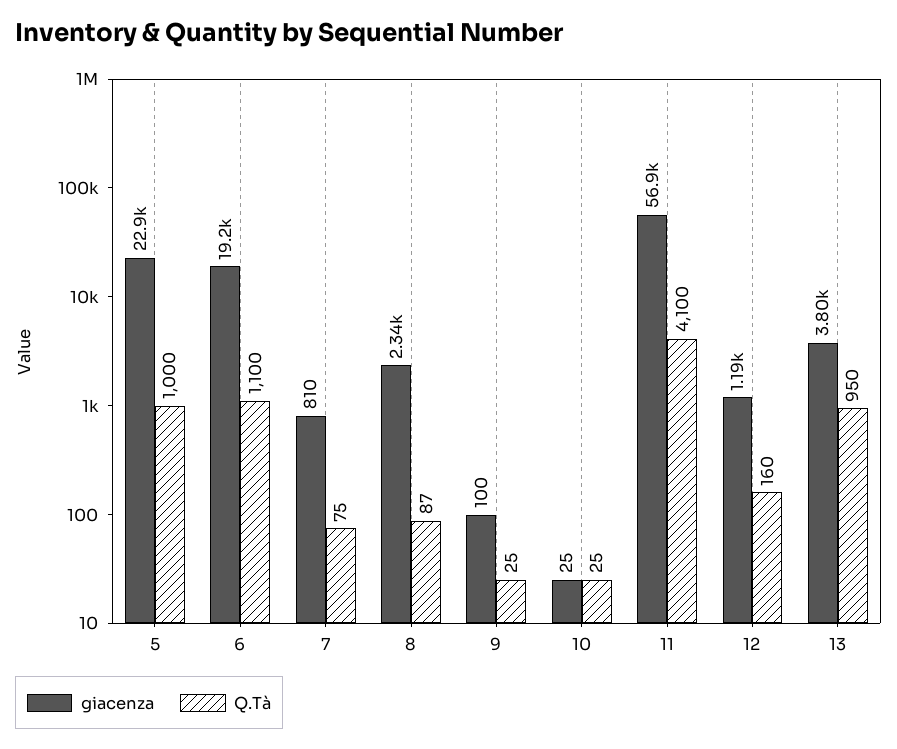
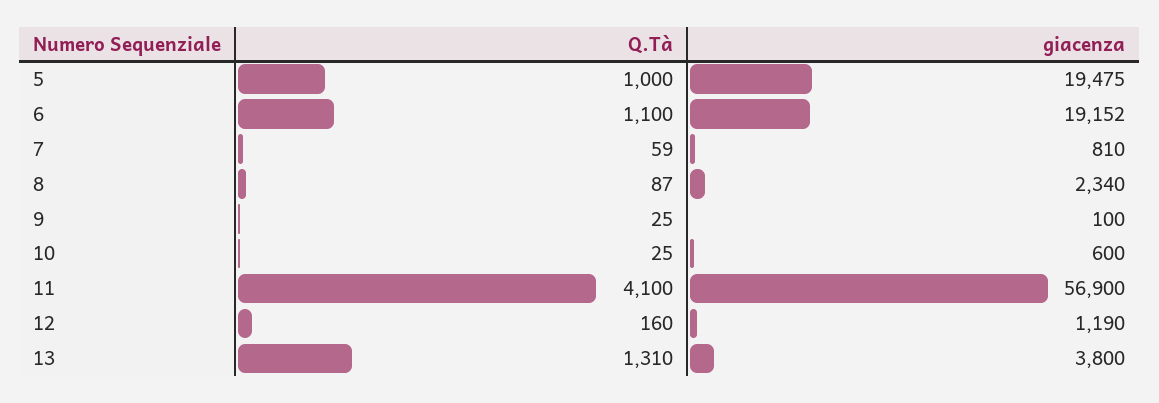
giacenza, 5: 22900 -> 19475
Q.Tà, 7: 75 -> 59
giacenza, 10: 25 -> 600
Q.Tà, 13: 950 -> 1310

